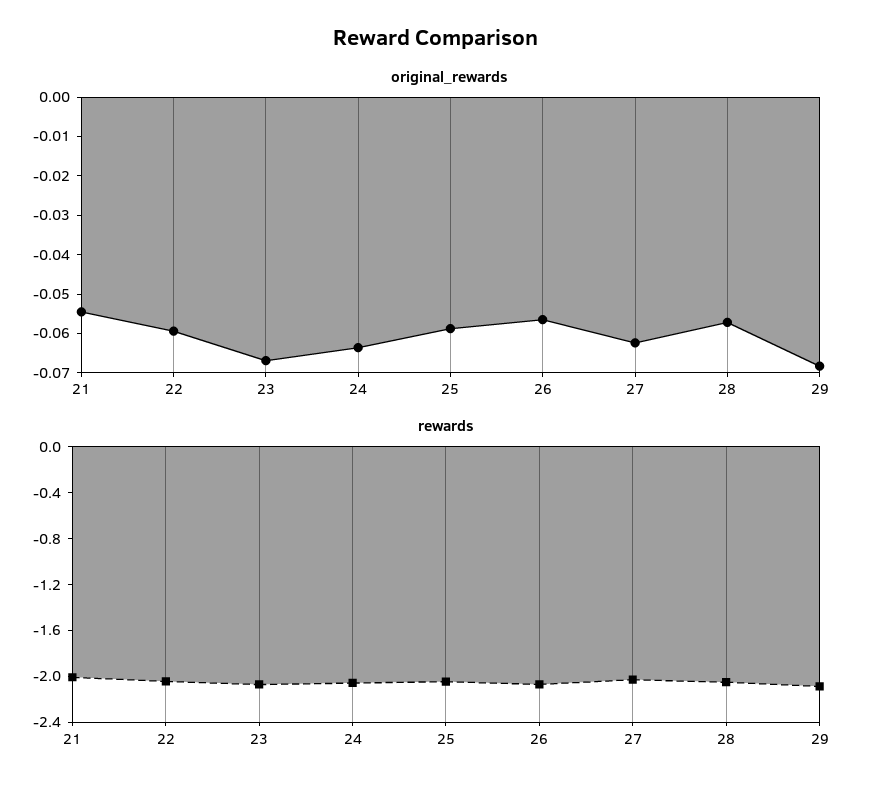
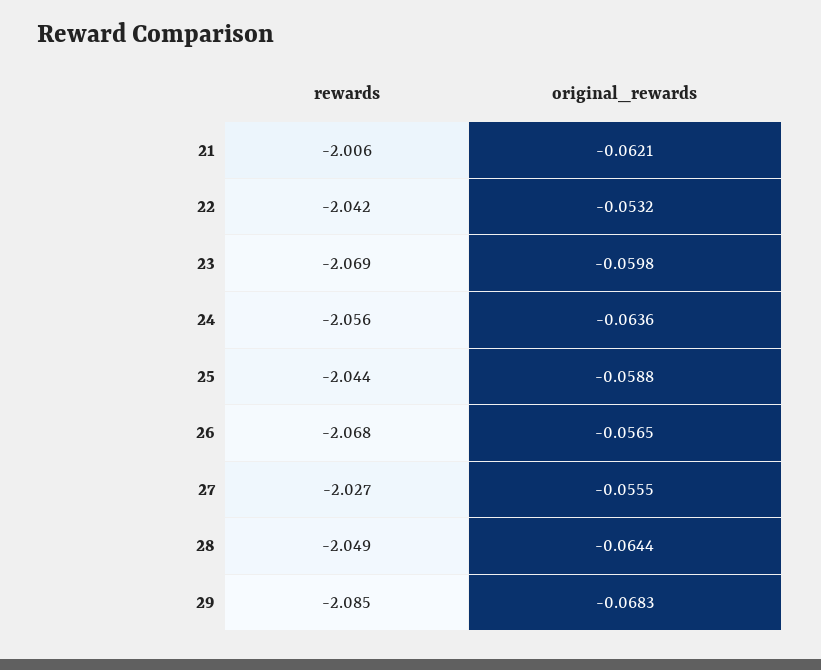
original_rewards, 21: -0.055 -> -0.0621
original_rewards, 22: -0.06 -> -0.0532
original_rewards, 23: -0.0675 -> -0.0598
original_rewards, 27: -0.0625 -> -0.0555
original_rewards, 28: -0.0575 -> -0.0644

